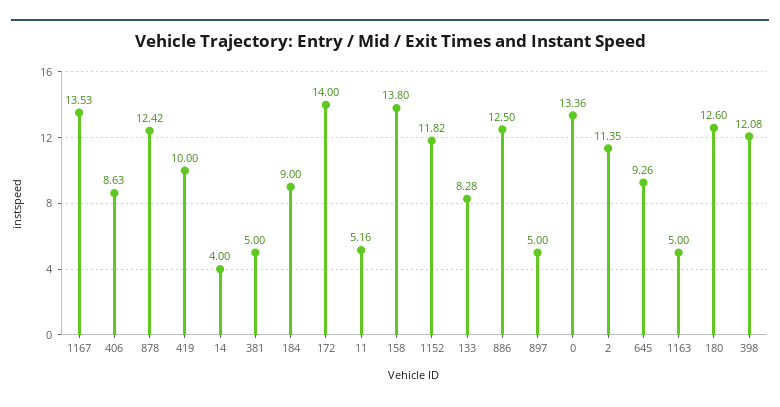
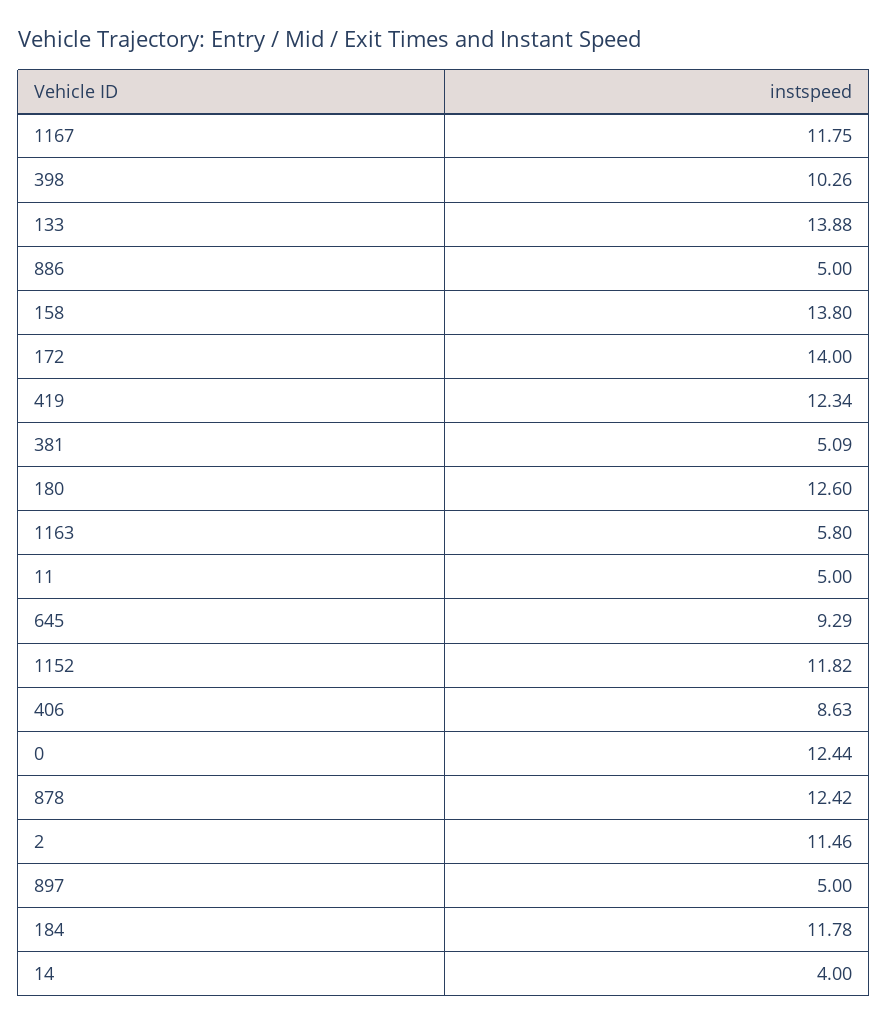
1167: 13.53 -> 11.75
419: 10 -> 12.34
381: 5 -> 5.09
184: 9 -> 11.78
11: 5.16 -> 5
133: 8.28 -> 13.88
886: 12.5 -> 5
0: 13.36 -> 12.44
2: 11.35 -> 11.46
645: 9.26 -> 9.29
1163: 5 -> 5.8
398: 12.08 -> 10.26

